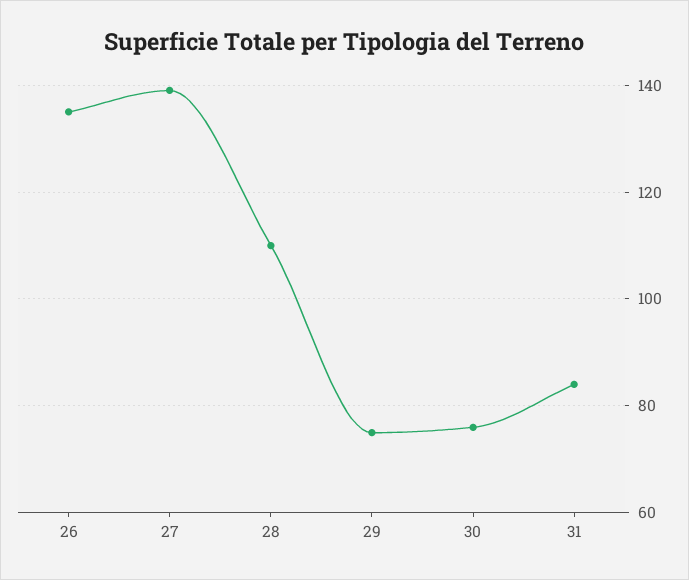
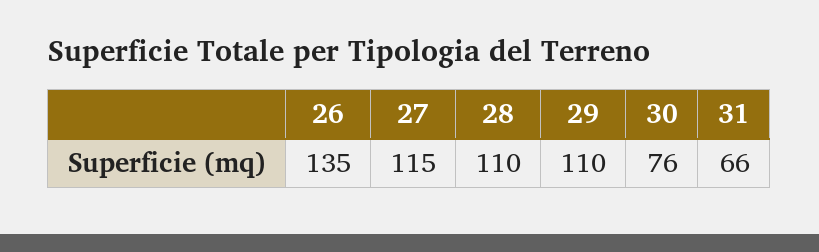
27: 140 -> 115
29: 75 -> 110
31: 85 -> 66

